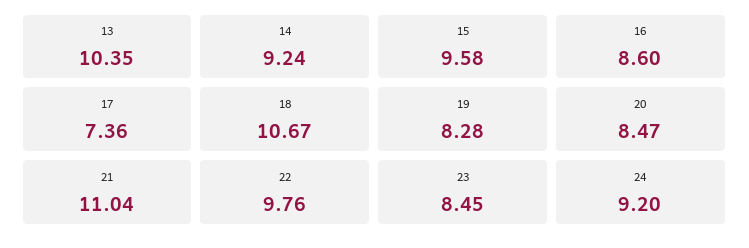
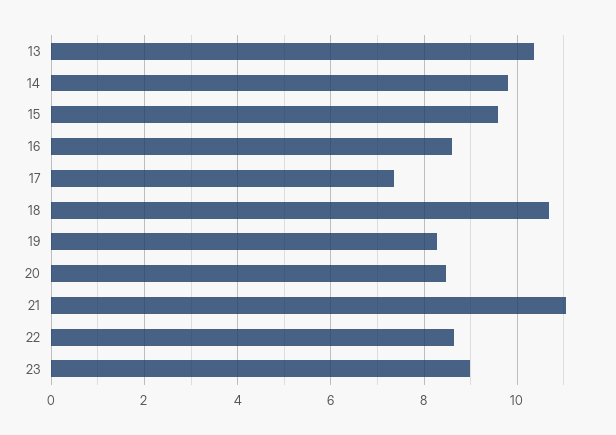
14: 9.24 -> 9.8
22: 9.76 -> 8.6
23: 8.45 -> 9
24: 9.2 -> none

